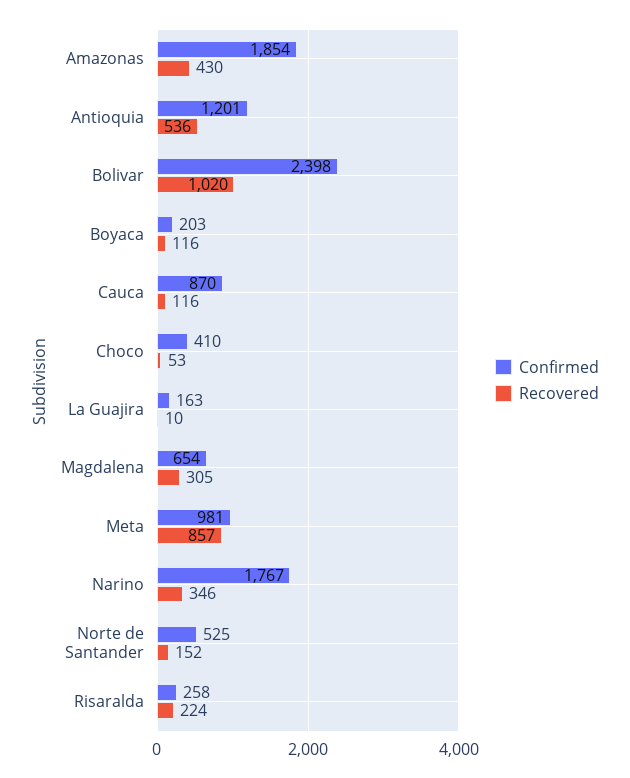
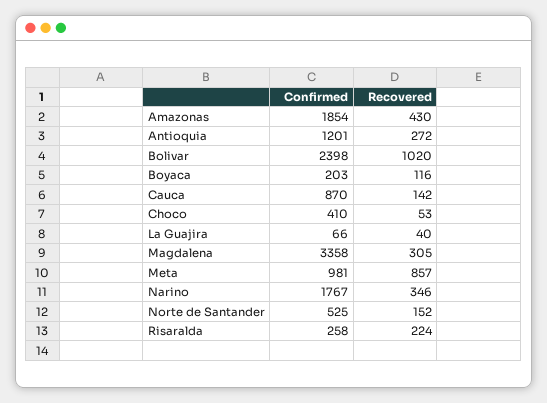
Recovered, Antioquia: 536 -> 272
Recovered, Cauca: 116 -> 142
Confirmed, La Guajira: 163 -> 66
Recovered, La Guajira: 10 -> 40
Confirmed, Magdalena: 654 -> 3358

